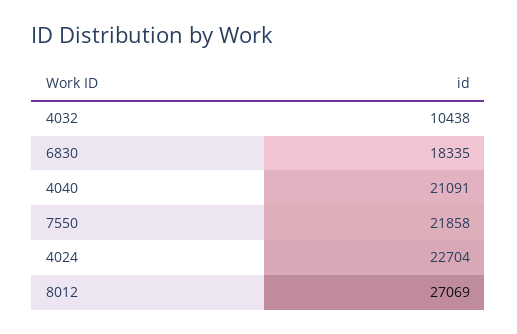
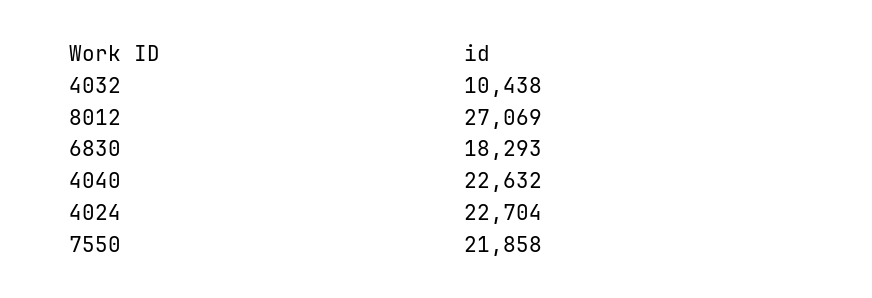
6830: 18335 -> 18293
4040: 21091 -> 22632

